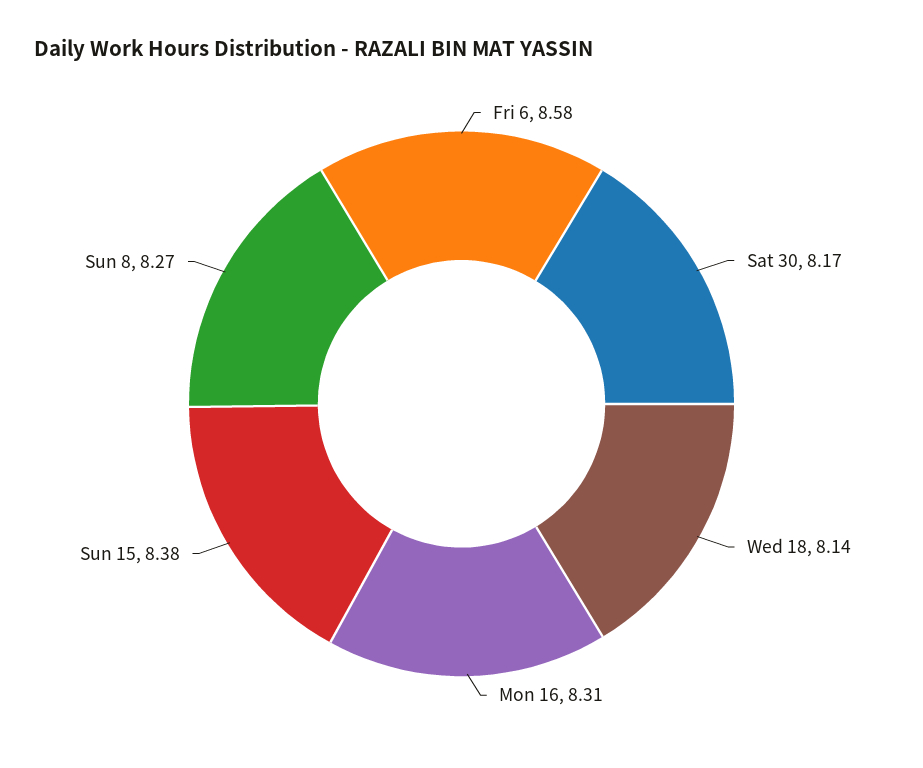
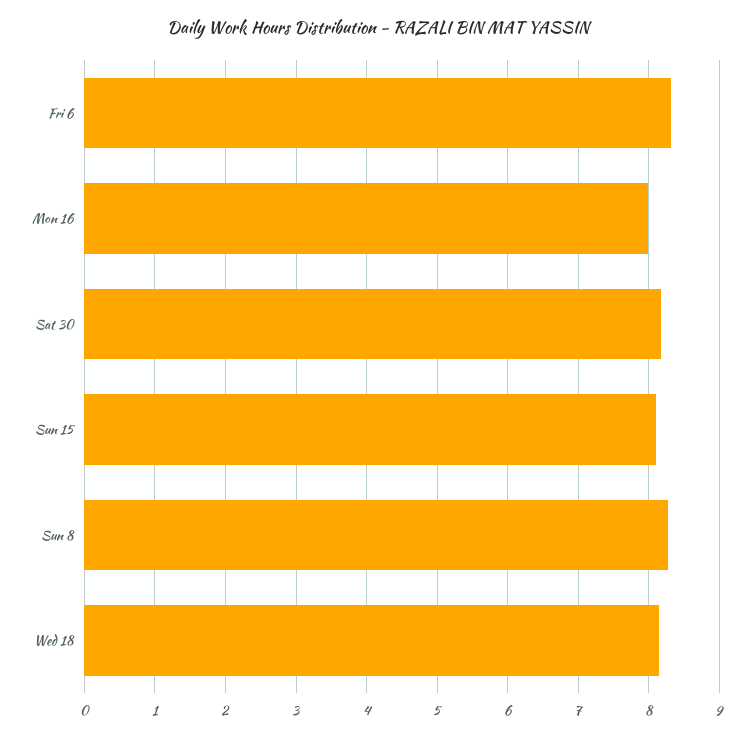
Fri 6: 8.58 -> 8.3
Mon 16: 8.31 -> 8
Sun 15: 8.38 -> 8.1

